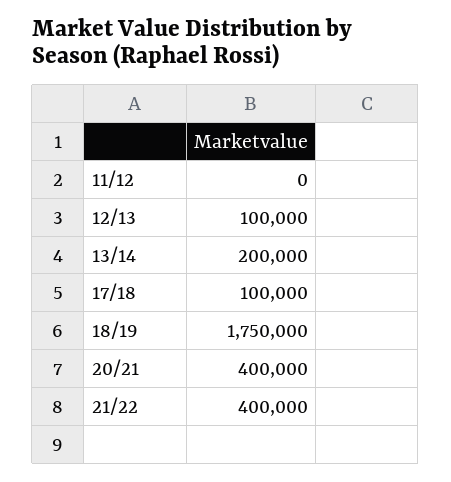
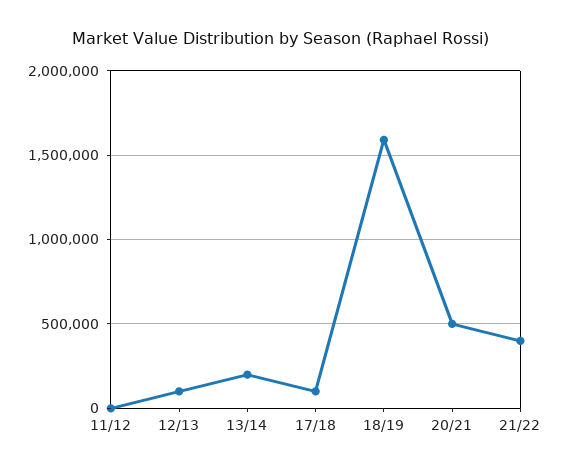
18/19: 1750000 -> 1600000
20/21: 400000 -> 500000

